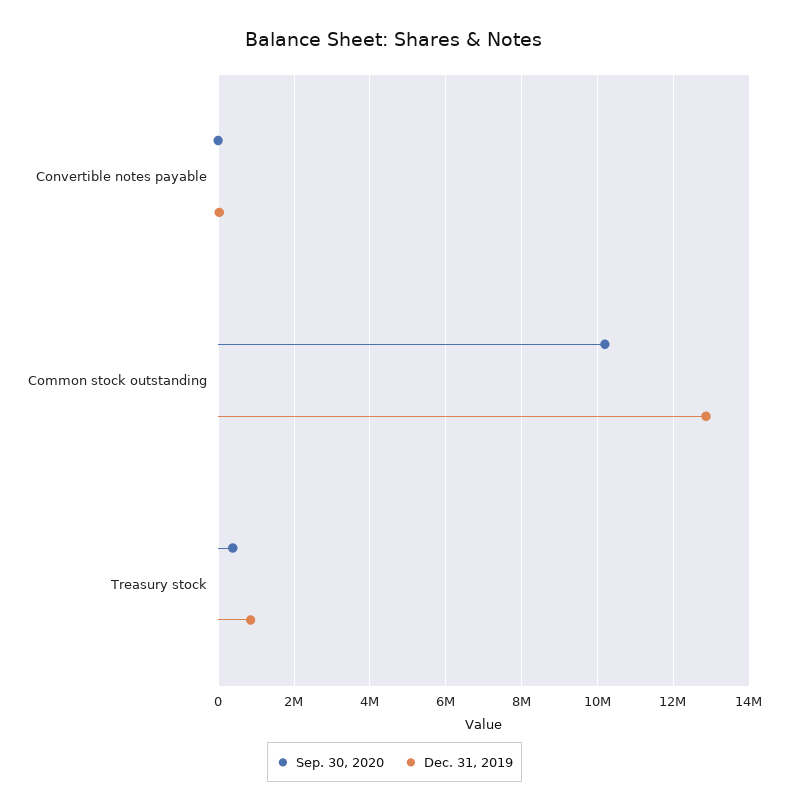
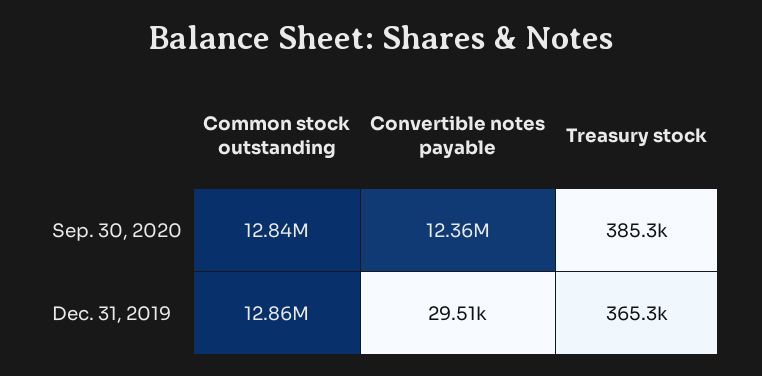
Sep. 30, 2020, Convertible notes payable: 0 -> 12360000
Sep. 30, 2020, Common stock outstanding: 10200000 -> 12840000
Dec. 31, 2019, Treasury stock: 800000 -> 365300

